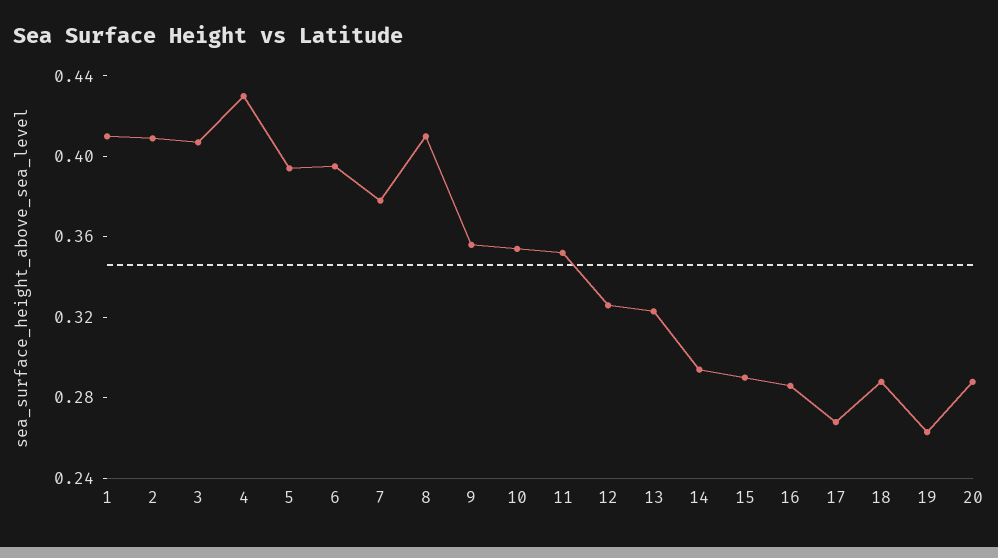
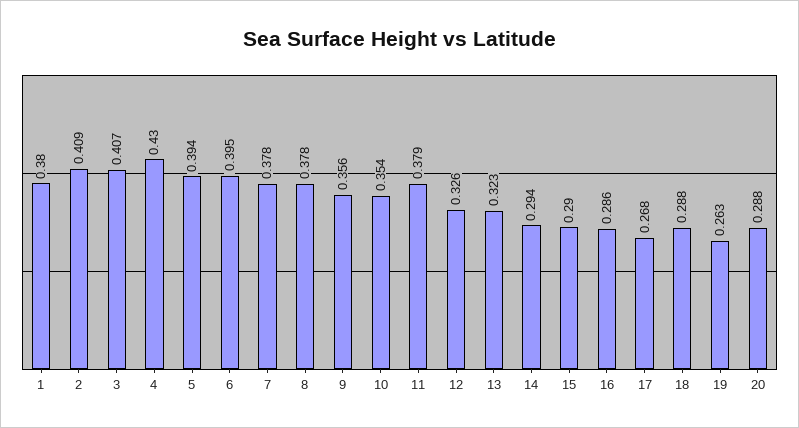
1: 0.41 -> 0.38
8: 0.41 -> 0.378
11: 0.35 -> 0.379

